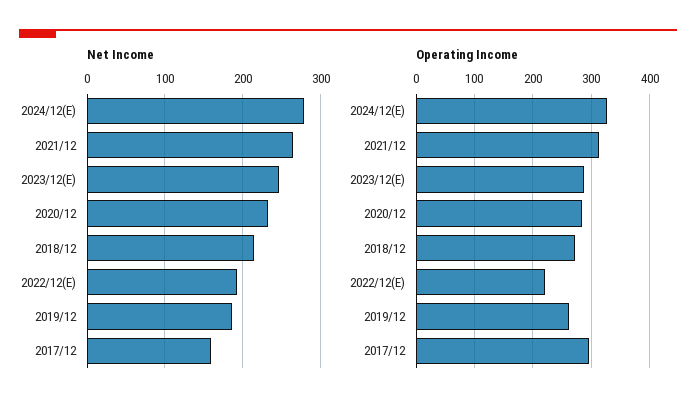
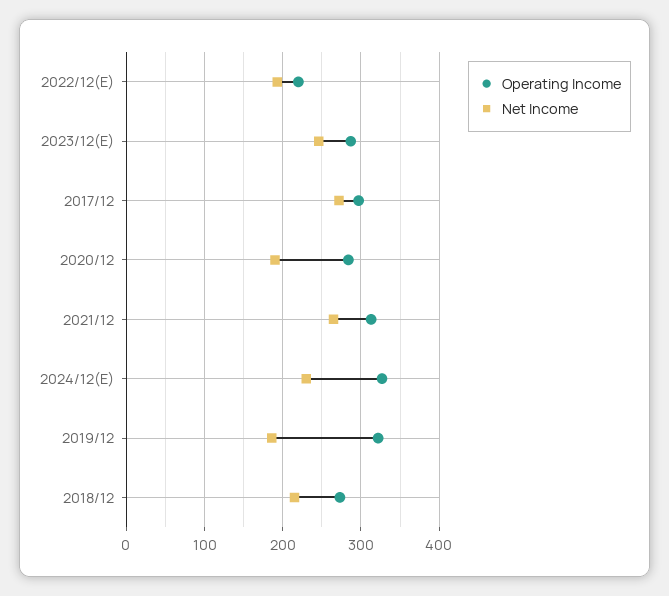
Net Income, 2024/12(E): 280 -> 230
Net Income, 2020/12: 230 -> 190
Net Income, 2017/12: 160 -> 270
Operating Income, 2019/12: 260 -> 320

